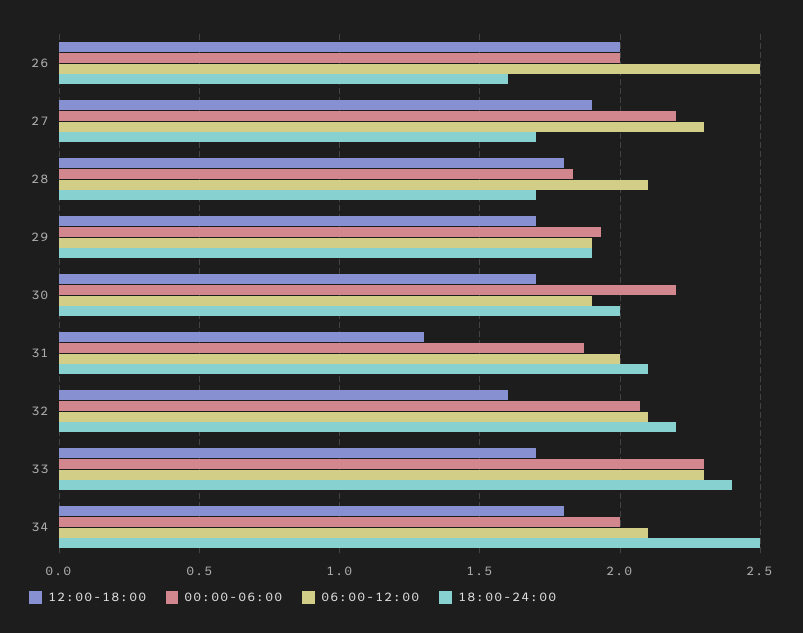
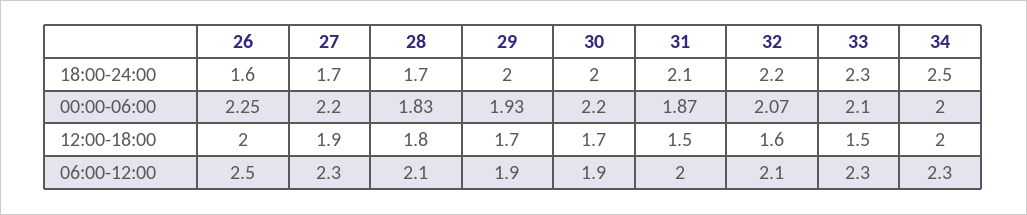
00:00-06:00, 26: 2 -> 2.25
18:00-24:00, 29: 1.9 -> 2
12:00-18:00, 31: 1.3 -> 1.5
12:00-18:00, 33: 1.7 -> 1.5
00:00-06:00, 33: 2.3 -> 2.1
18:00-24:00, 33: 2.4 -> 2.3
12:00-18:00, 34: 1.8 -> 2
06:00-12:00, 34: 2.1 -> 2.3

